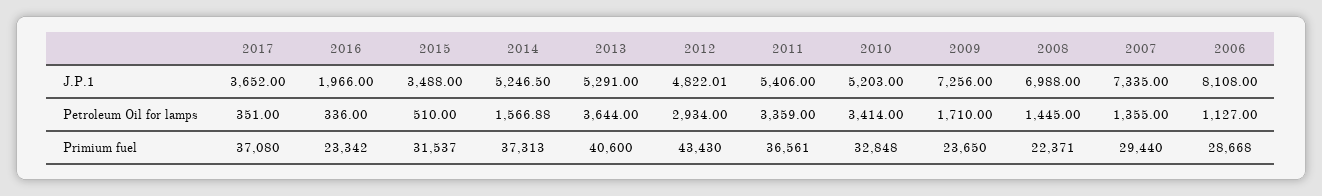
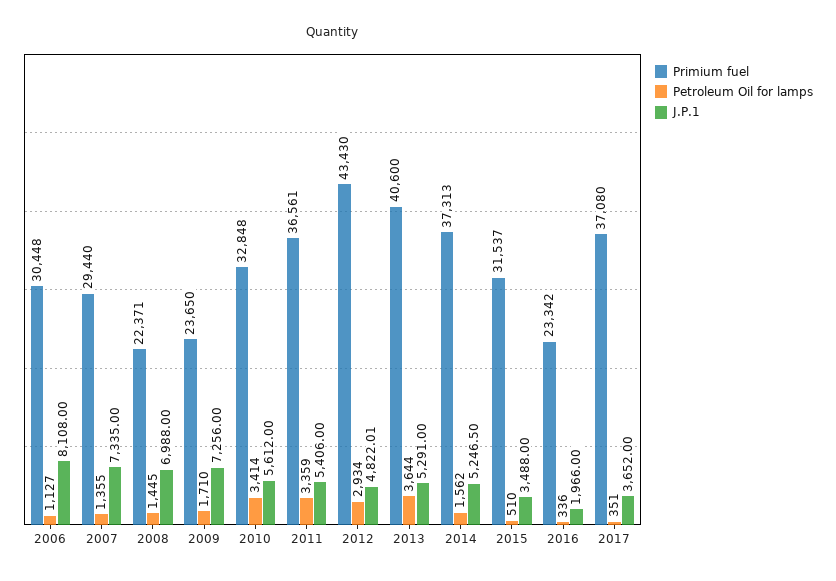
J.P.1, 2010: 5203 -> 5612
Petroleum Oil for lamps, 2014: 1566.88 -> 1562
Primium fuel, 2006: 28668 -> 30448

